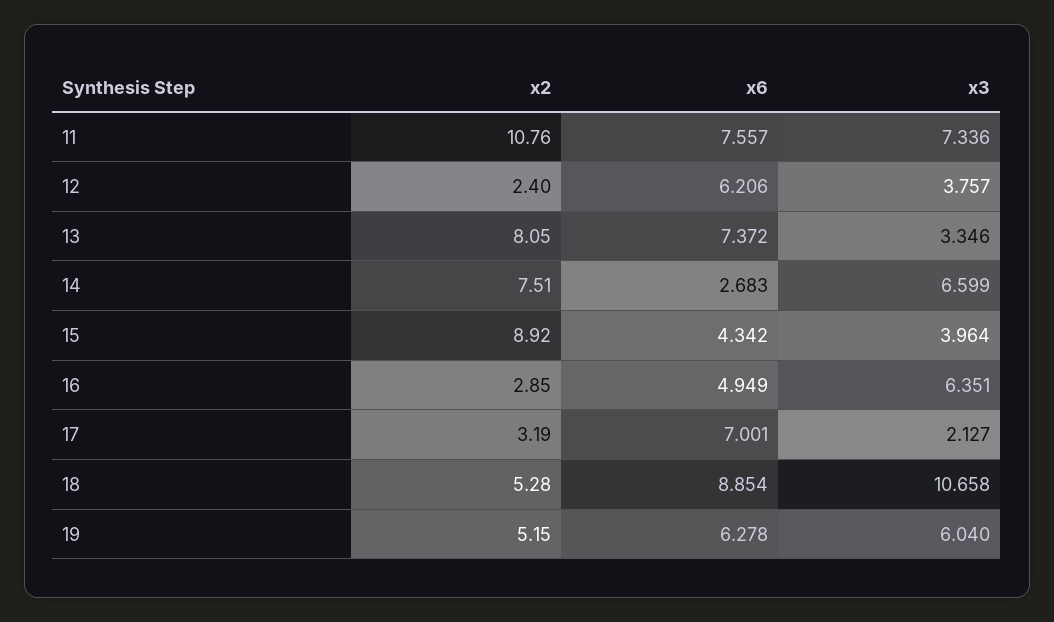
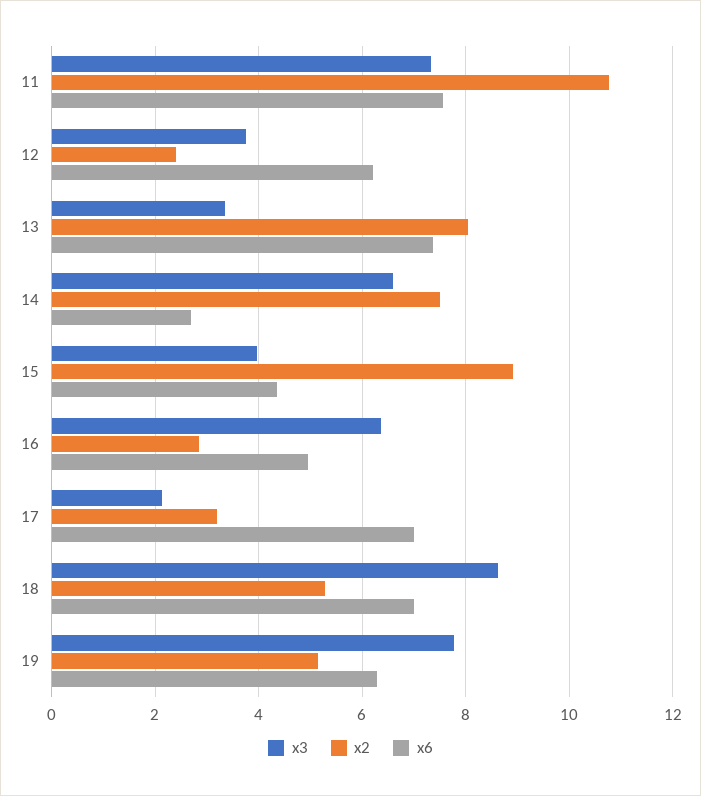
x6, 18: 8.854 -> 7
x3, 18: 10.658 -> 8.6
x3, 19: 6.04 -> 7.8

